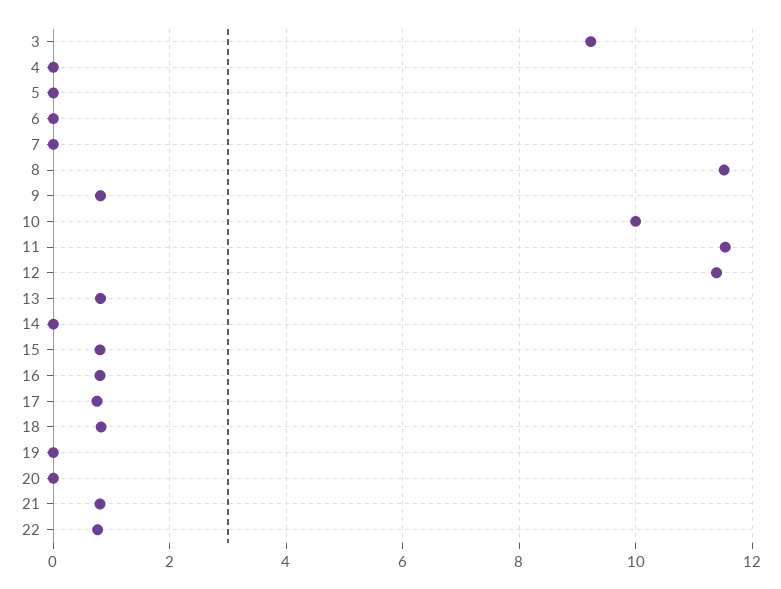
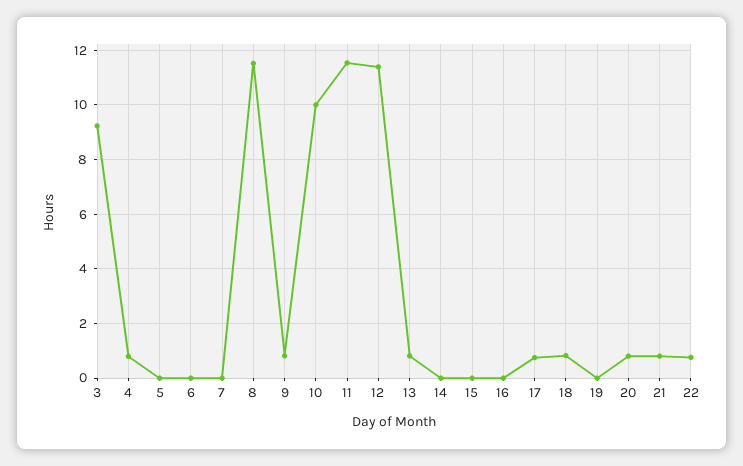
4: 0 -> 0.75
15: 0.8 -> 0
16: 0.8 -> 0
20: 0 -> 0.75

